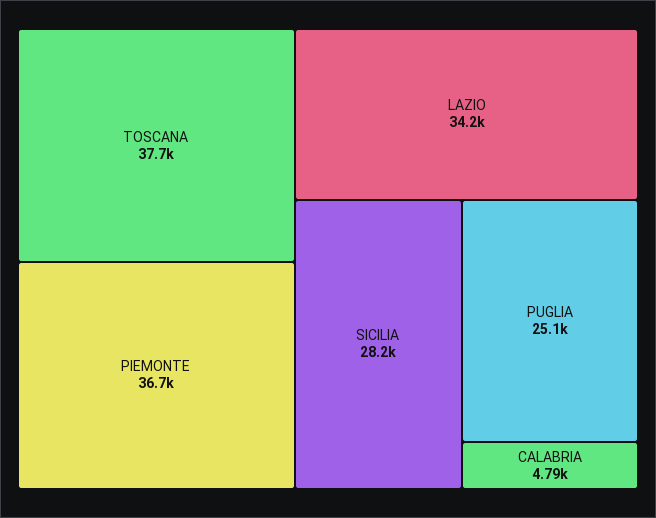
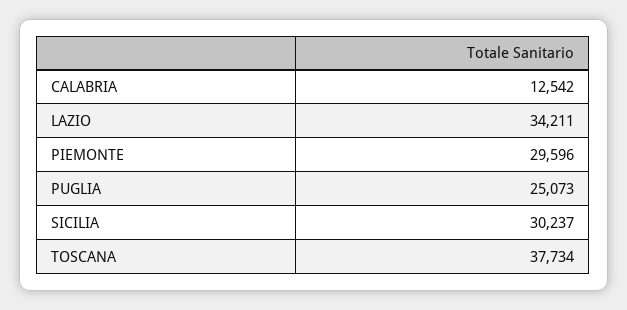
PIEMONTE: 36700 -> 29596
SICILIA: 28200 -> 30237
CALABRIA: 4790 -> 12542

